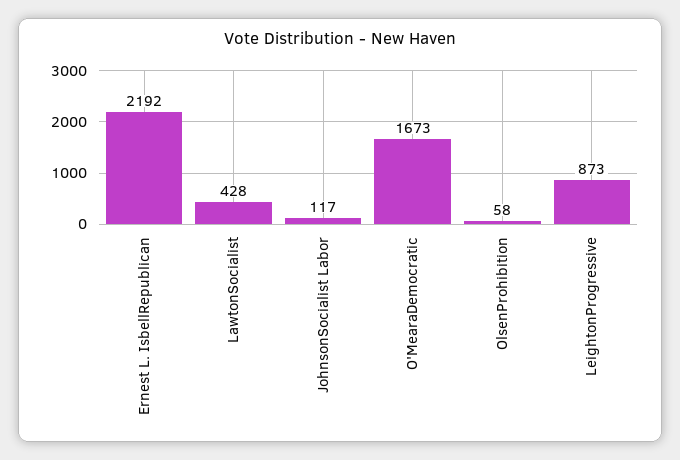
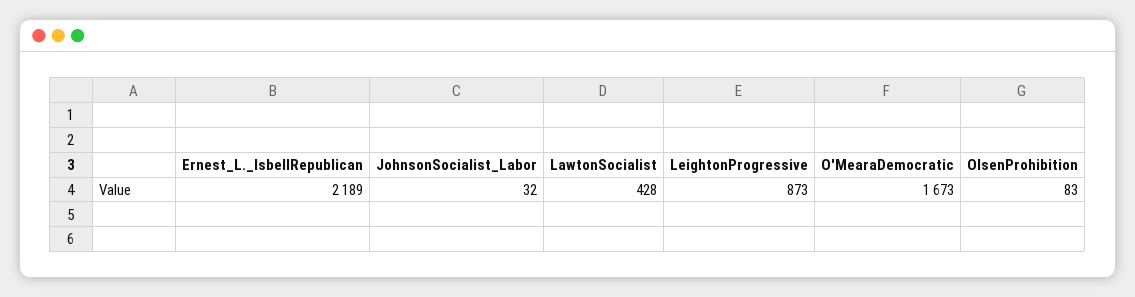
Ernest L. IsbellRepublican: 2192 -> 2189
JohnsonSocialist Labor: 117 -> 32
OlsenProhibition: 58 -> 83

